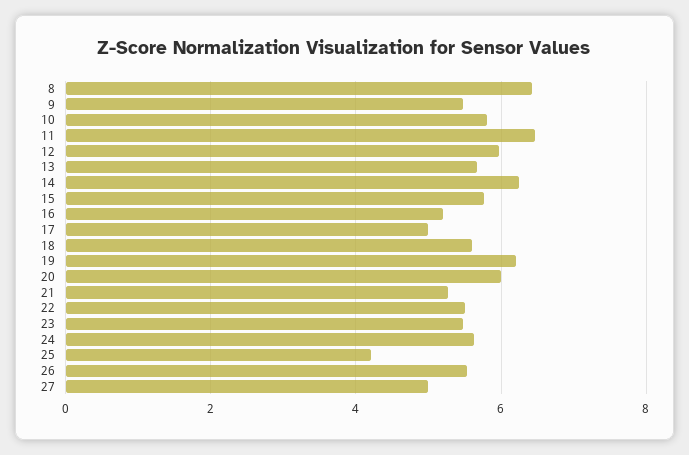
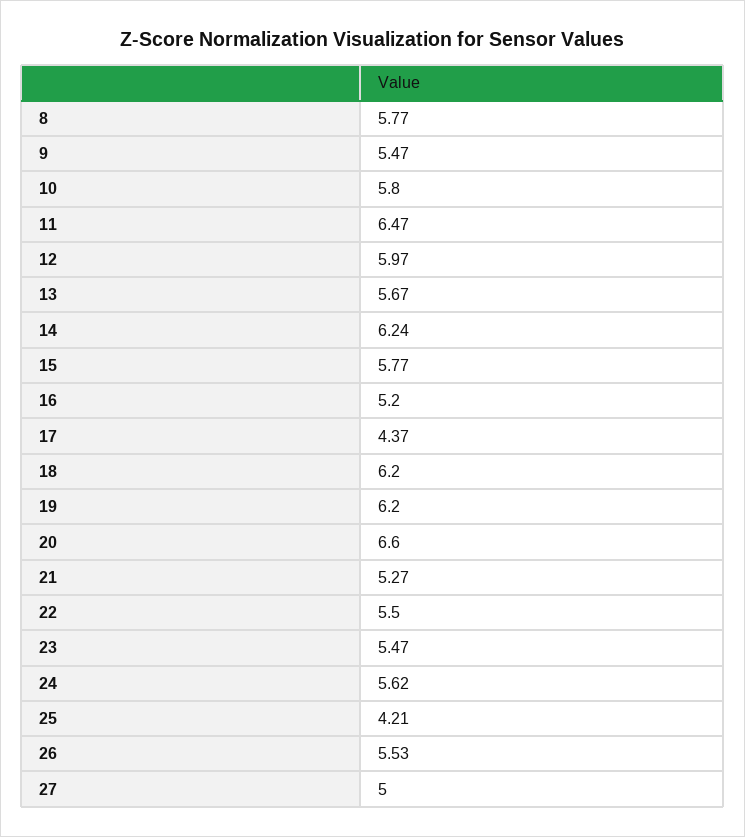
8: 6.4 -> 5.77
17: 5 -> 4.37
18: 5.6 -> 6.2
20: 6 -> 6.6

